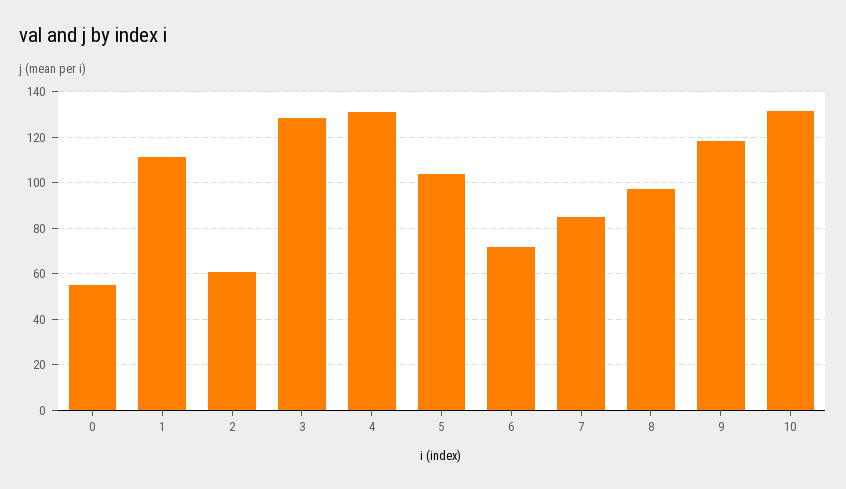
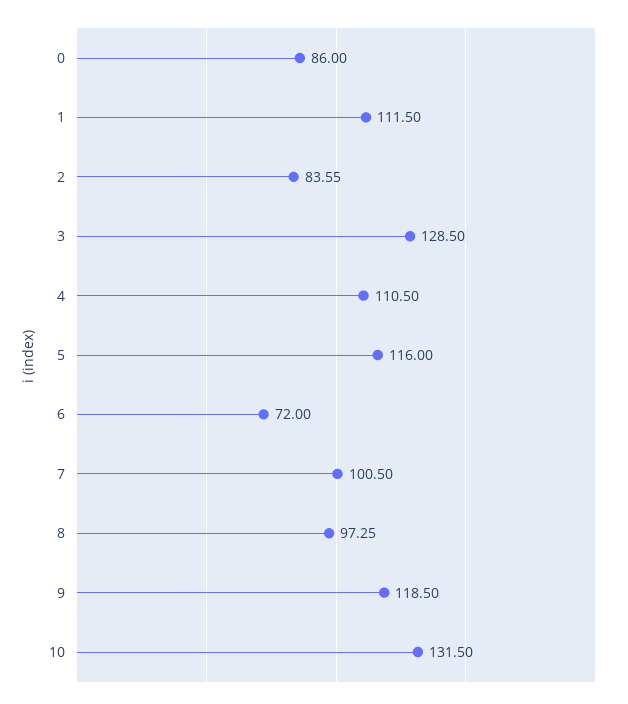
0: 55 -> 86
2: 60 -> 83.55
4: 130 -> 110.5
5: 105 -> 116
7: 85 -> 100.5

